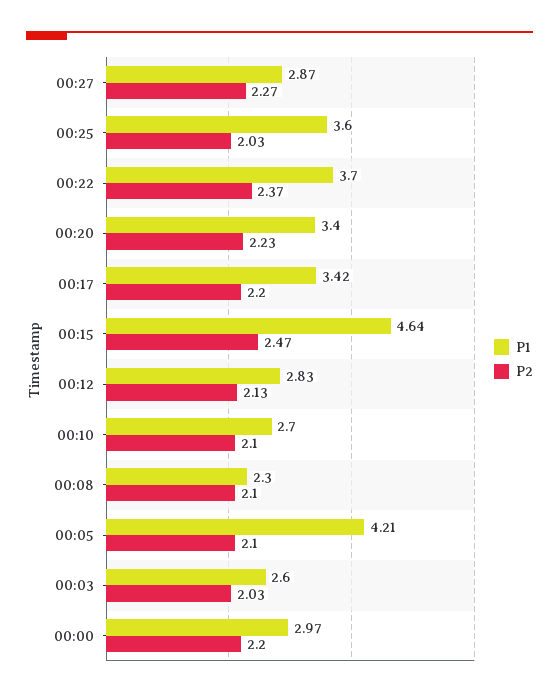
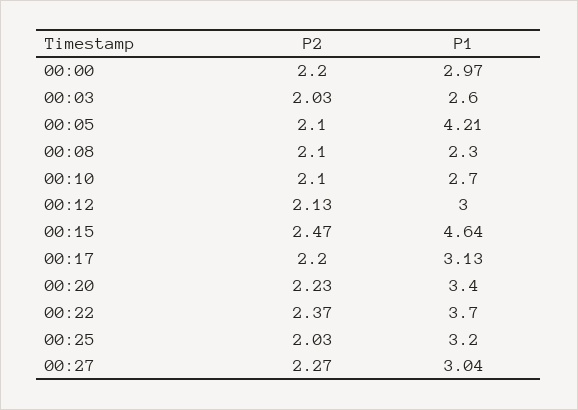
P1, 00:27: 2.87 -> 3.04
P1, 00:25: 3.6 -> 3.2
P1, 00:17: 3.42 -> 3.13
P1, 00:12: 2.83 -> 3

